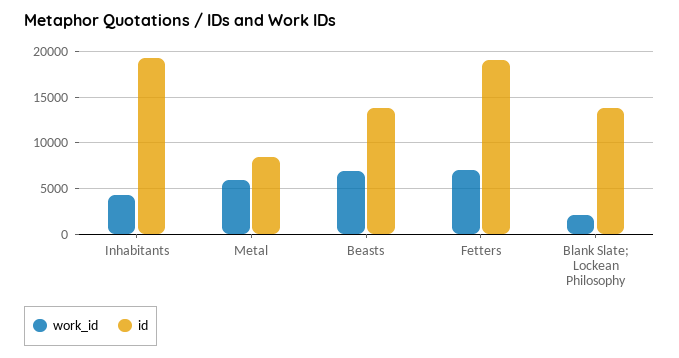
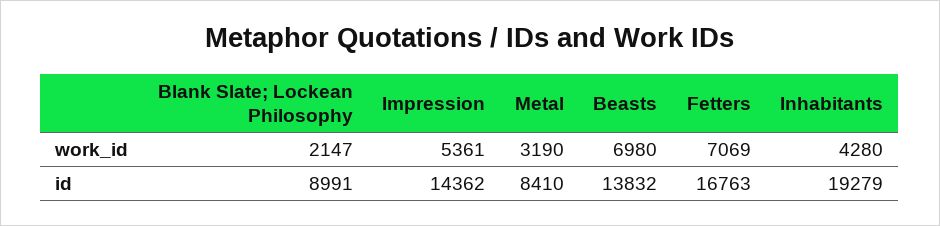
work_id, Metal: 6000 -> 3190
id, Fetters: 19000 -> 16763
id, Blank Slate; Lockean Philosophy: 14000 -> 8991
work_id, Impression: none -> 5361
id, Impression: none -> 14362

